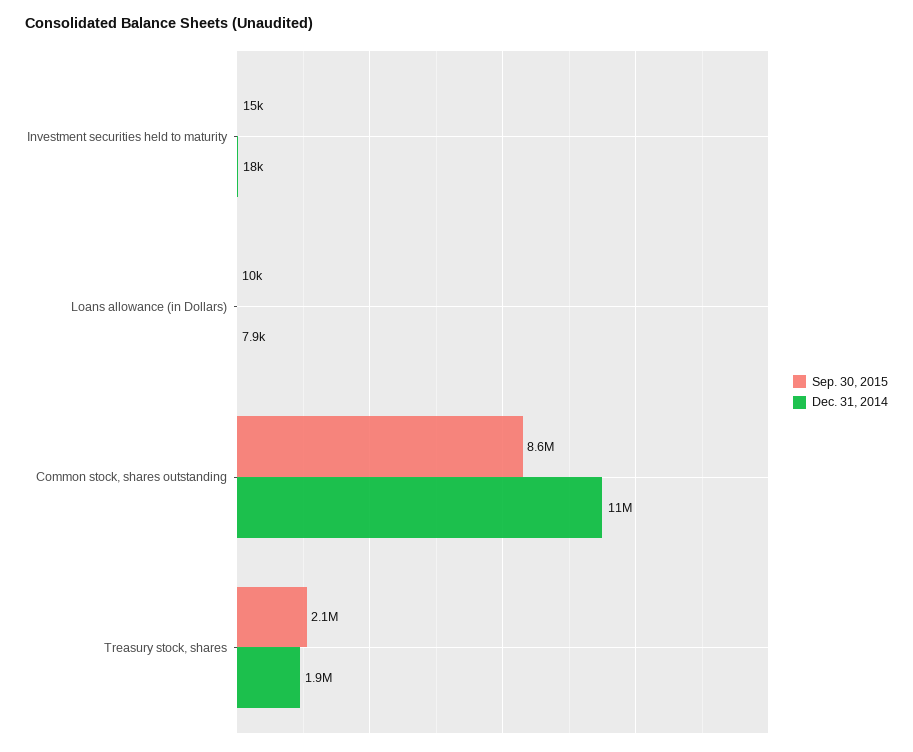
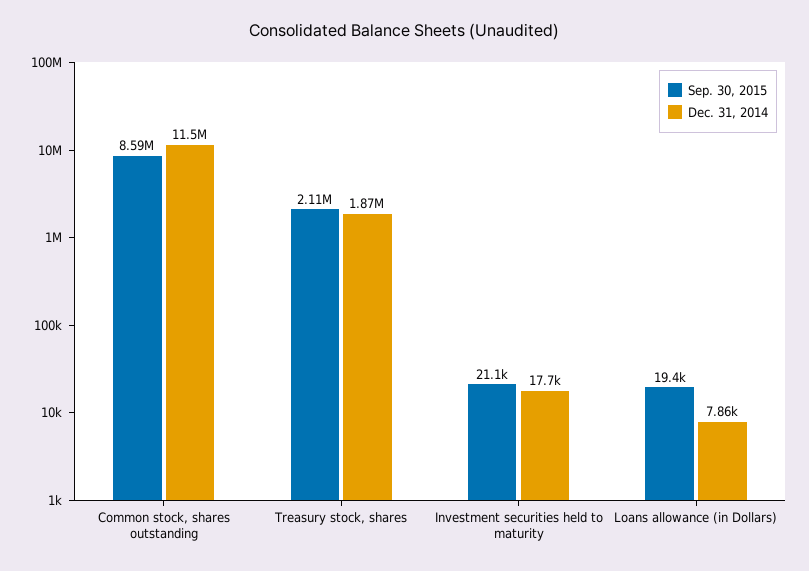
Sep. 30, 2015, Investment securities held to maturity: 15000 -> 21100
Sep. 30, 2015, Loans allowance (in Dollars): 10000 -> 19400

